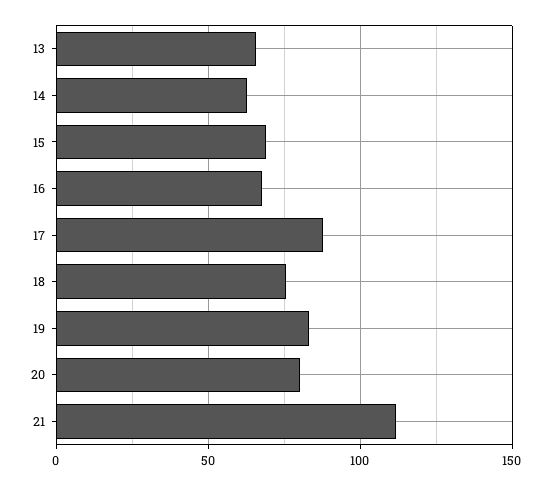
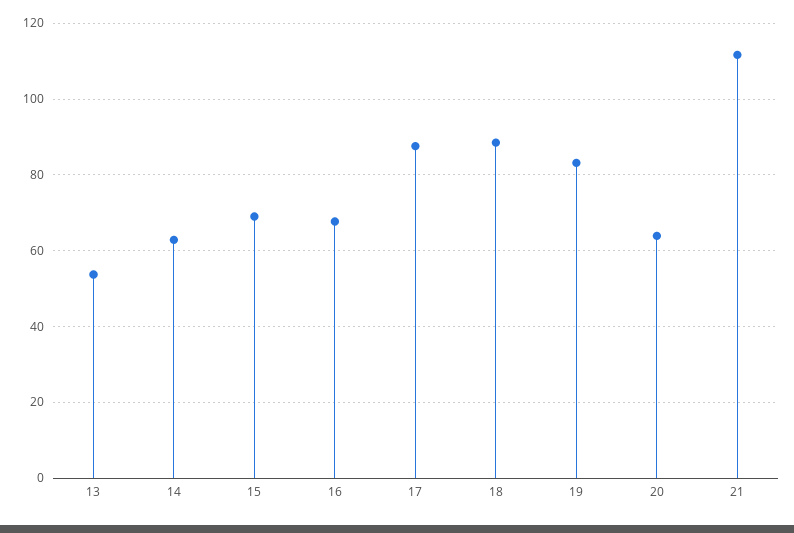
13: 65 -> 54
18: 75 -> 88
20: 80 -> 64

